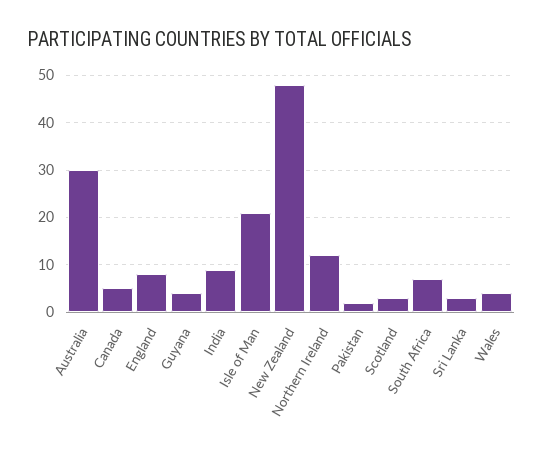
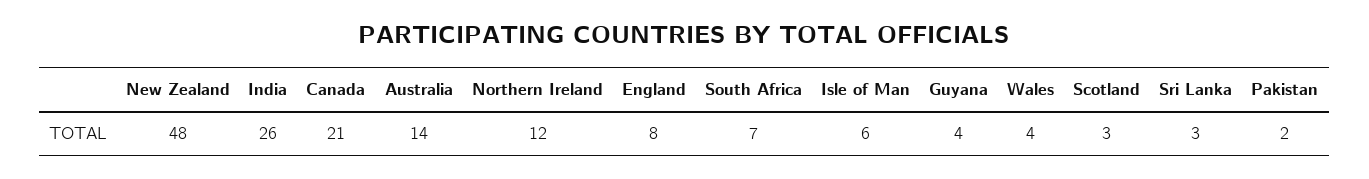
Australia: 30 -> 14
Canada: 5 -> 21
India: 10 -> 26
Isle of Man: 20 -> 6

